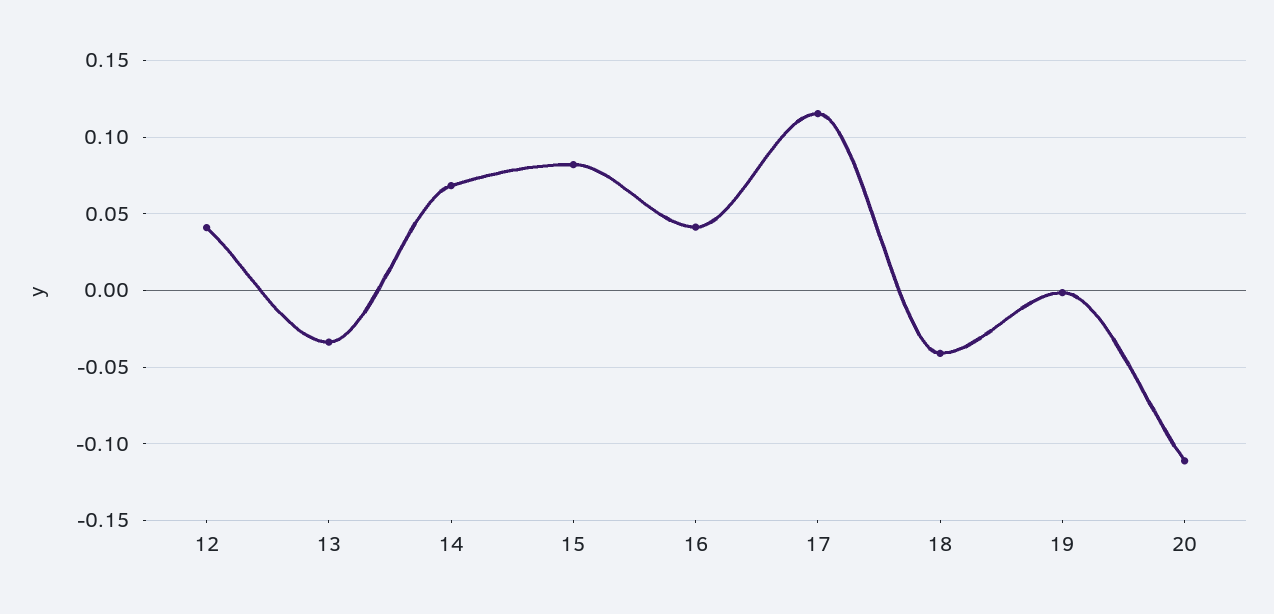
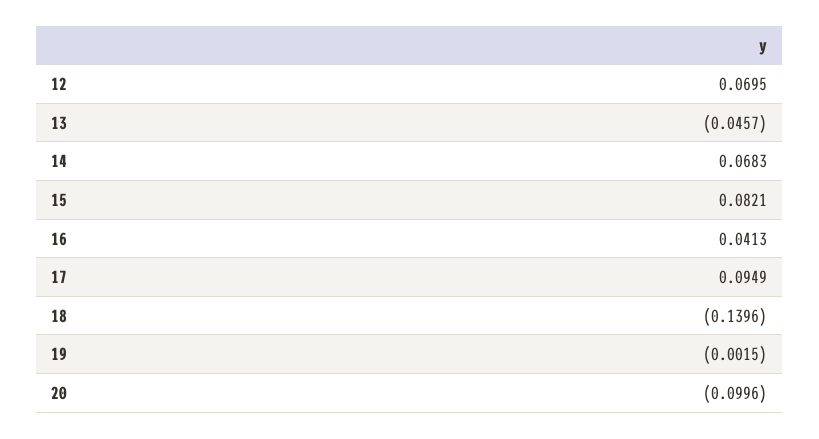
12: 0.04 -> 0.0695
13: -0.035 -> -0.0457
17: 0.115 -> 0.0949
18: -0.04 -> -0.1396
20: -0.11 -> -0.0996

